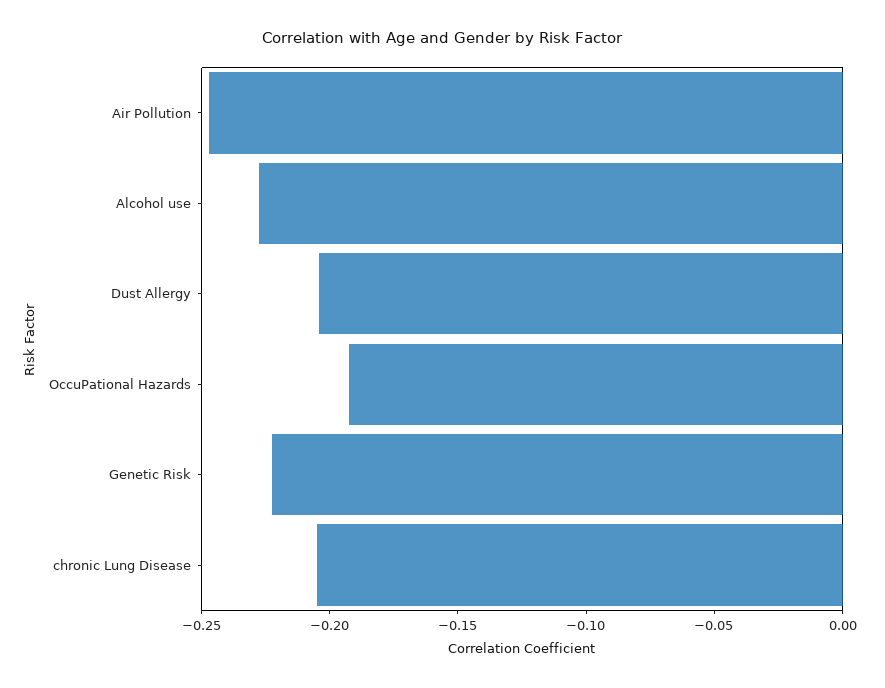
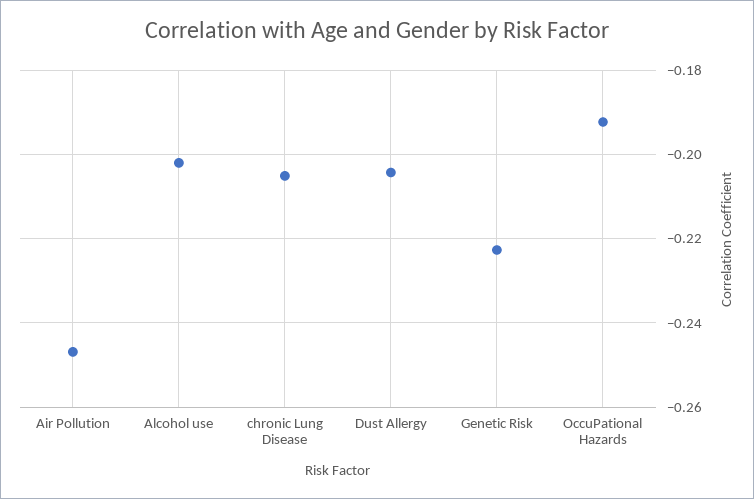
Alcohol use: -0.23 -> -0.202

